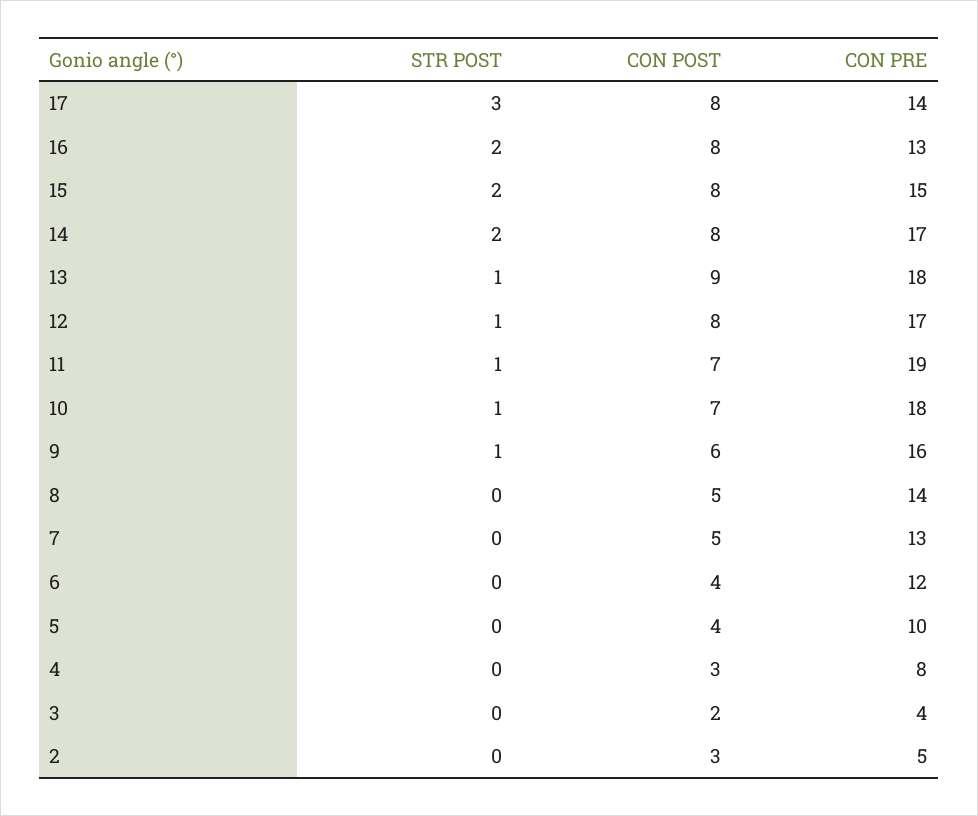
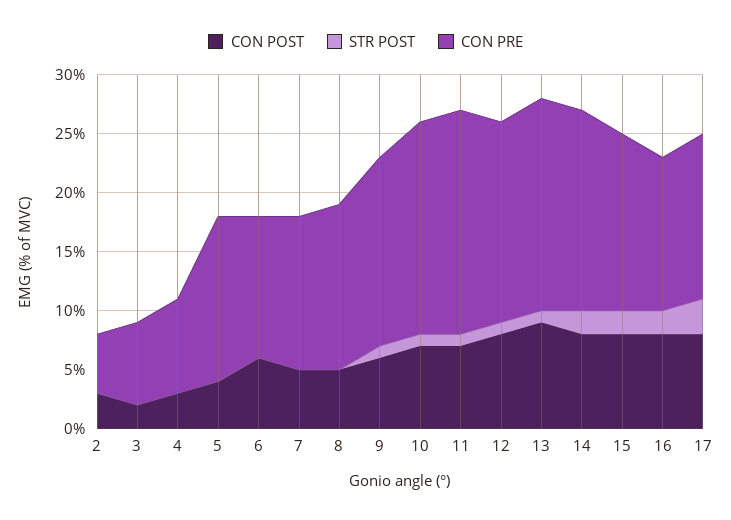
CON POST, 6: 4 -> 6
CON PRE, 5: 10 -> 14
CON PRE, 3: 4 -> 7

